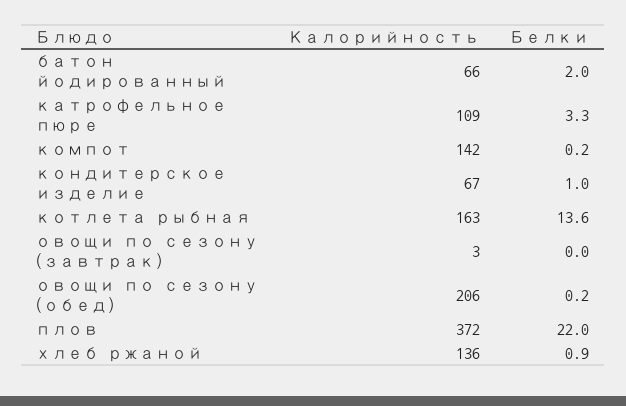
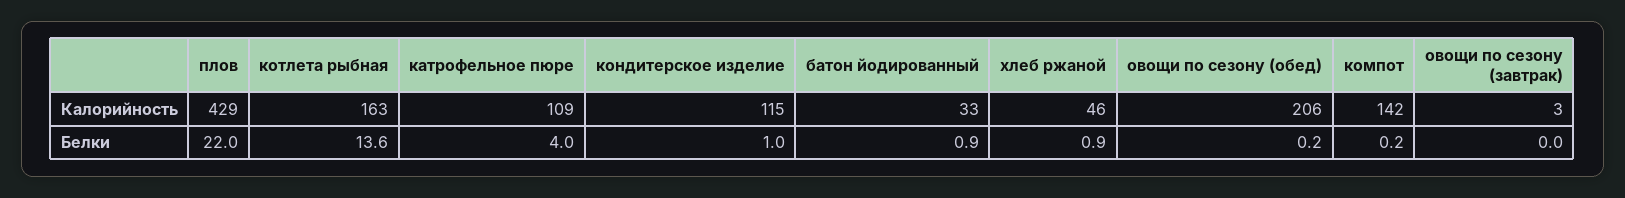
Калорийность, батон йодированный: 66 -> 33
Белки, батон йодированный: 2 -> 0.9
Белки, катрофельное пюре: 3.3 -> 4
Калорийность, кондитерское изделие: 67 -> 115
Калорийность, плов: 372 -> 429
Калорийность, хлеб ржаной: 136 -> 46

